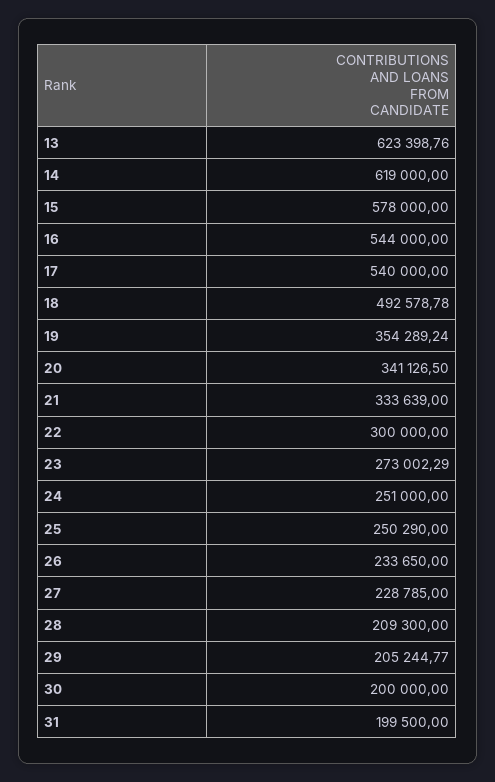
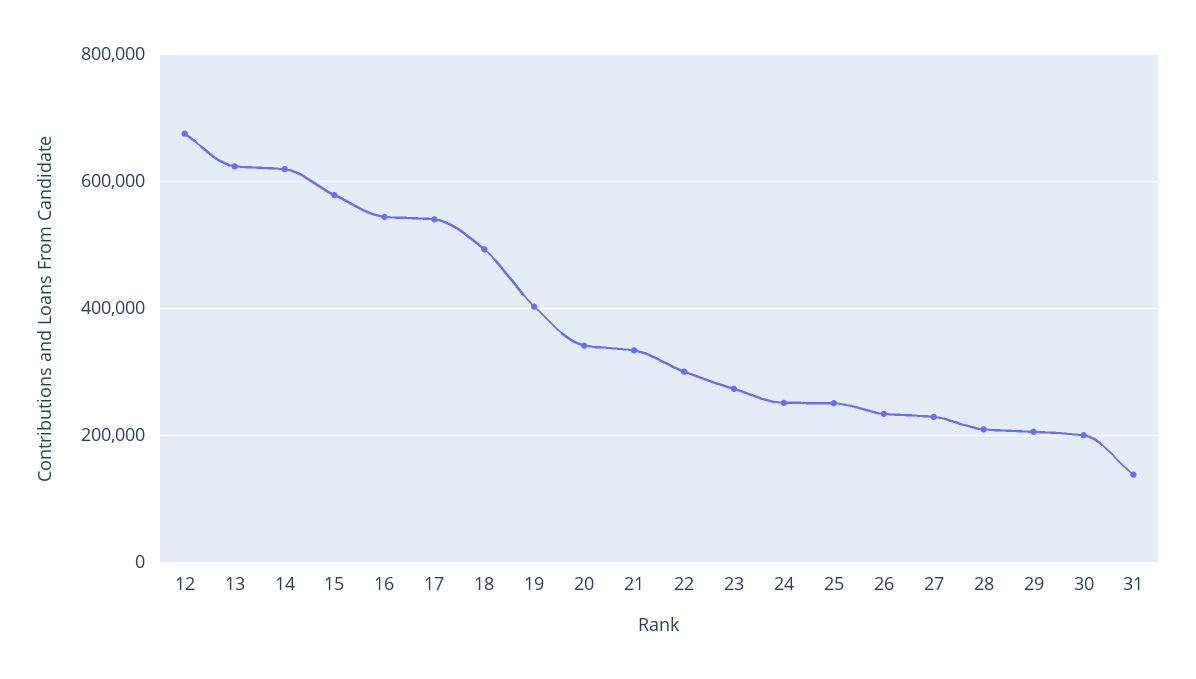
19: 354289.24 -> 400000
31: 199500 -> 140000
12: none -> 680000

